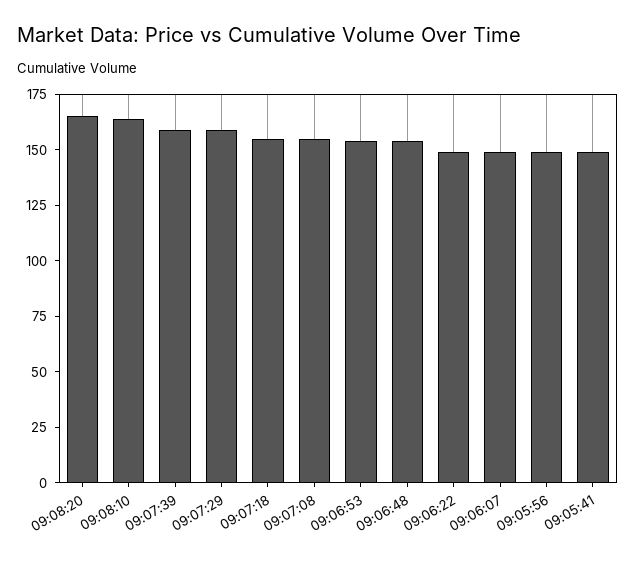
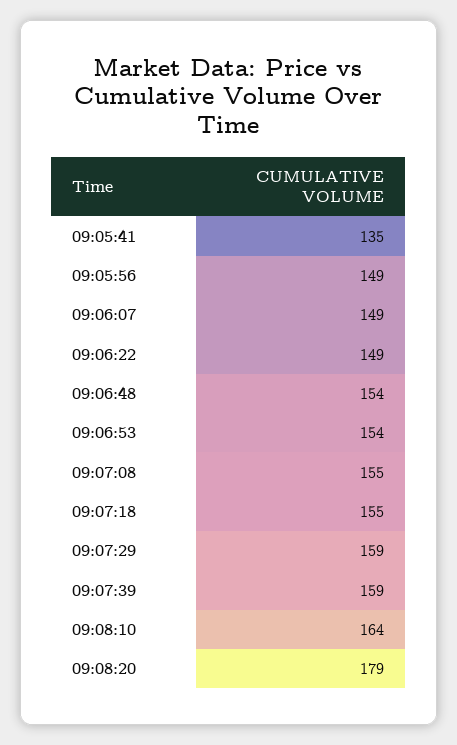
09:08:20: 165 -> 179
09:05:41: 150 -> 135

